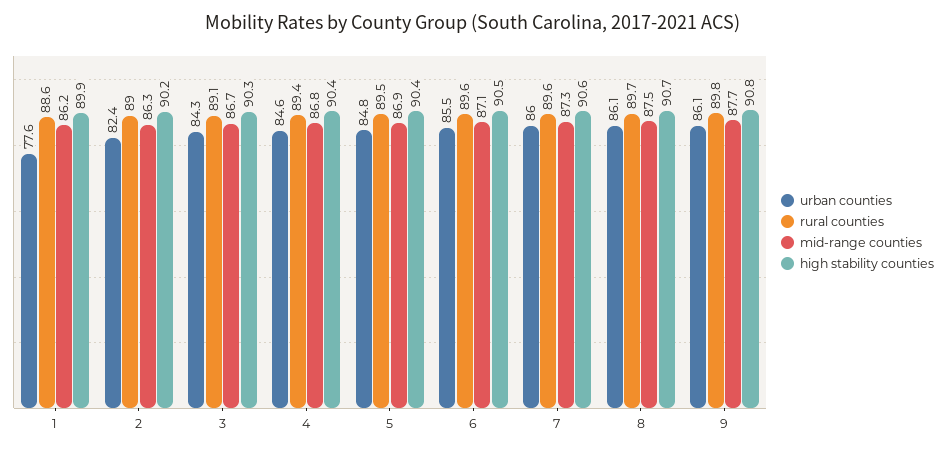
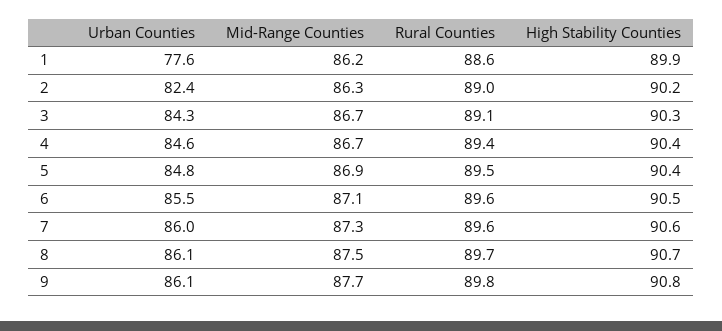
mid-range counties, 4: 86.8 -> 86.7

